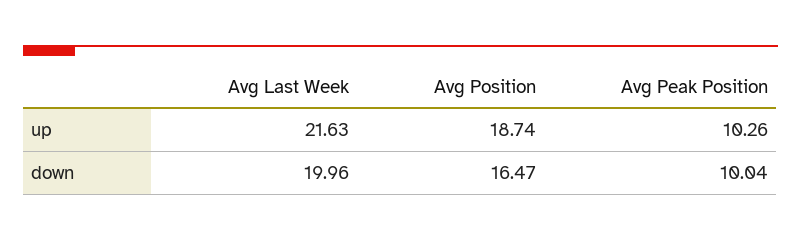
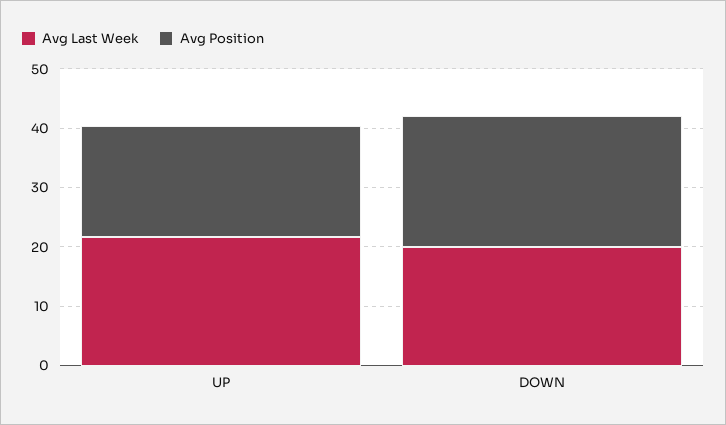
Avg Peak Position, up: 10.26 -> none
Avg Position, down: 16.47 -> 22
Avg Peak Position, down: 10.04 -> none

